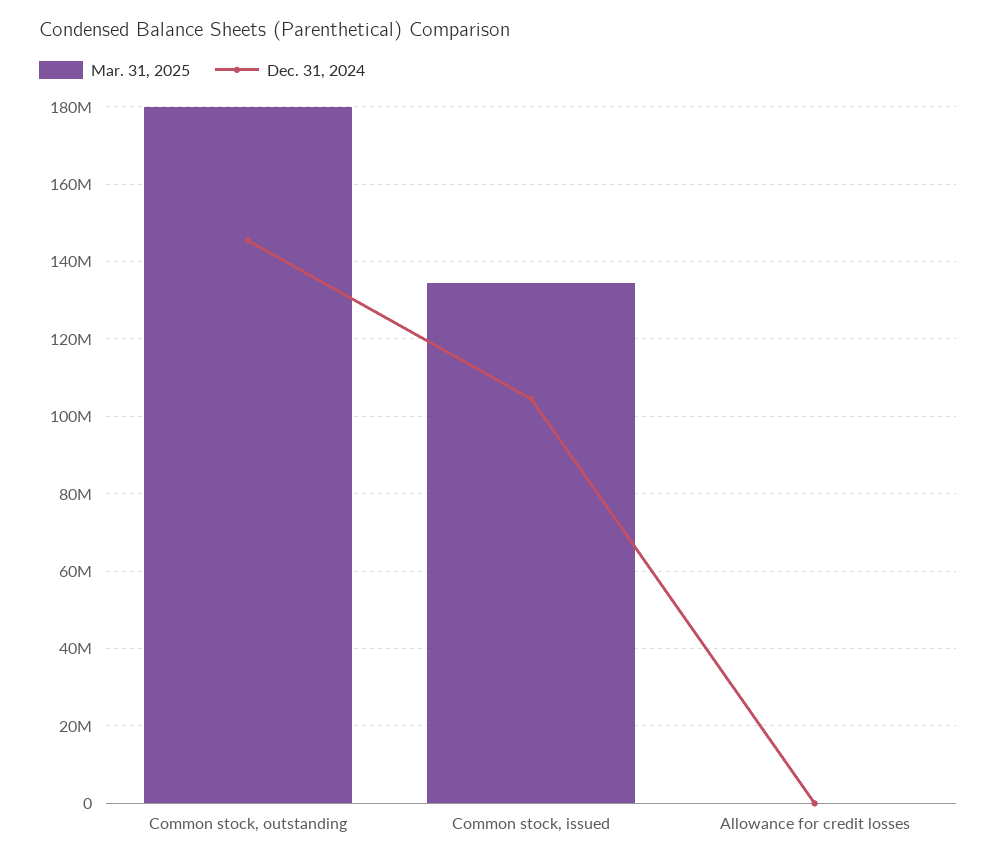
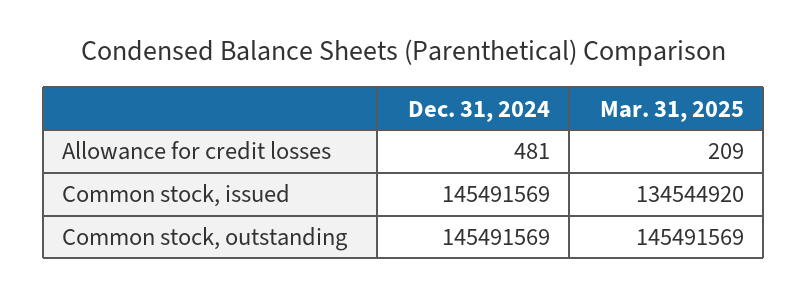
Mar. 31, 2025, Common stock, outstanding: 180000000 -> 145491569
Dec. 31, 2024, Common stock, issued: 104000000 -> 145491569

